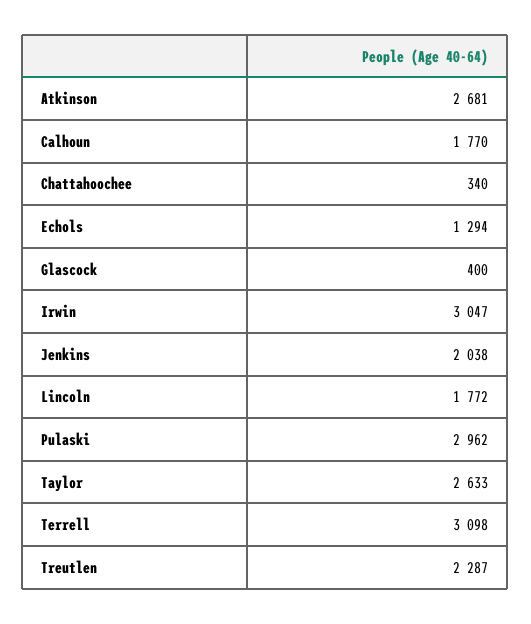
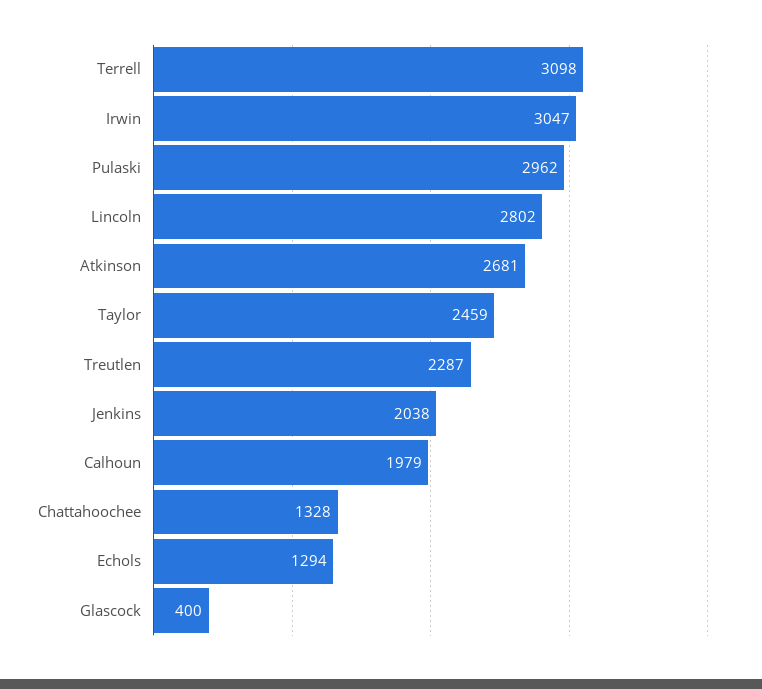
Calhoun: 1770 -> 1979
Chattahoochee: 340 -> 1328
Lincoln: 1772 -> 2802
Taylor: 2633 -> 2459

